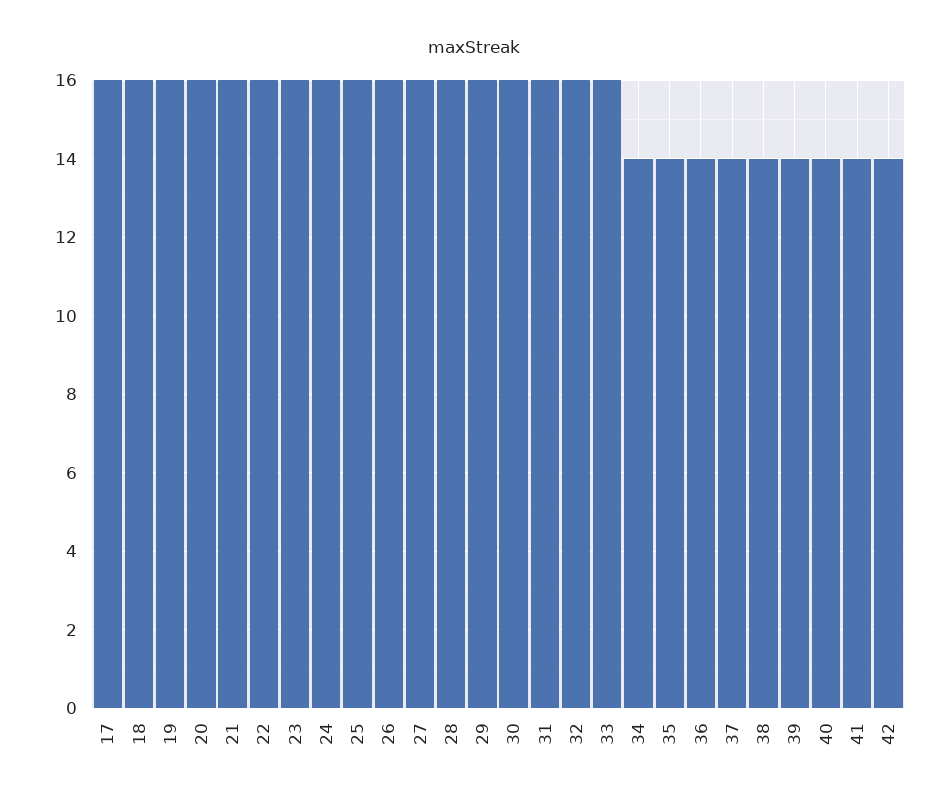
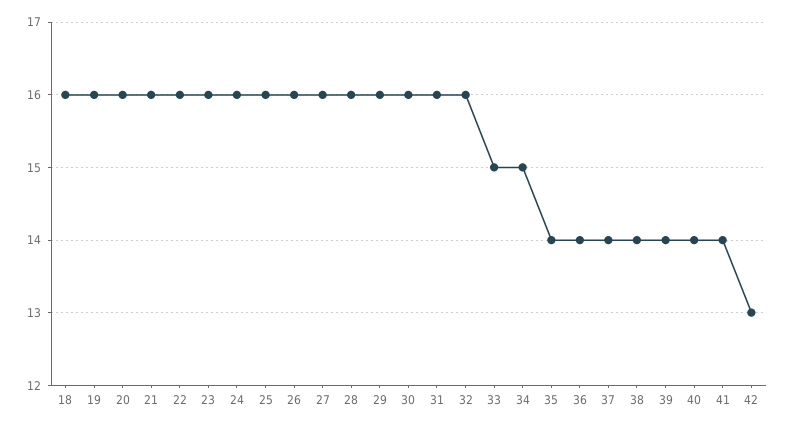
17: 16 -> none
33: 16 -> 15
34: 14 -> 15
42: 14 -> 13

